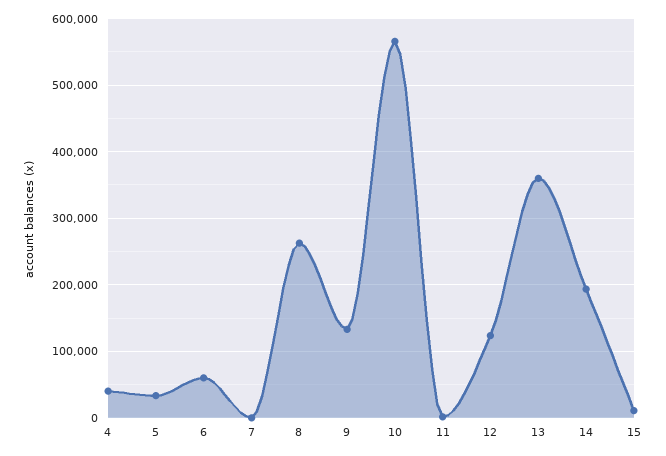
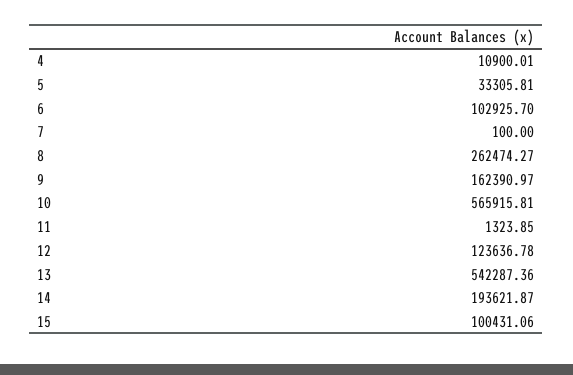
4: 40000 -> 10900.01
6: 60000 -> 102925.7
9: 130000 -> 162390.97
13: 360000 -> 542287.36
15: 10000 -> 100431.06

